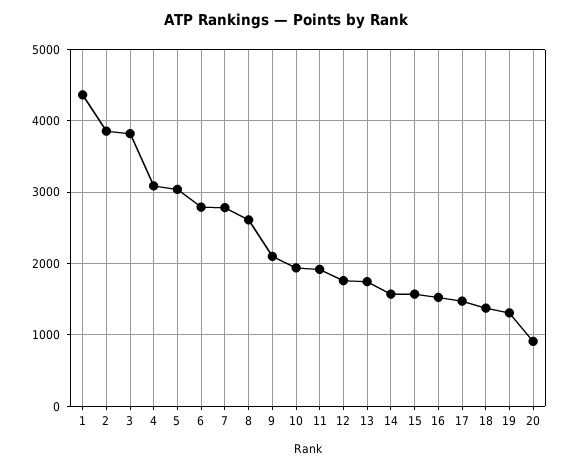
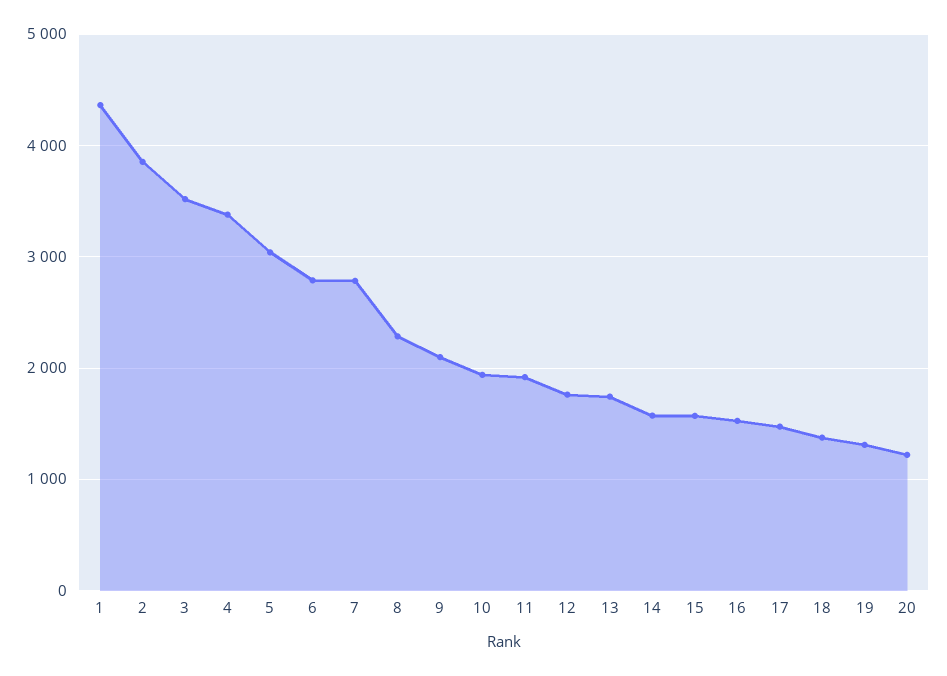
3: 3800 -> 3500
4: 3100 -> 3400
8: 2600 -> 2300
20: 900 -> 1200

